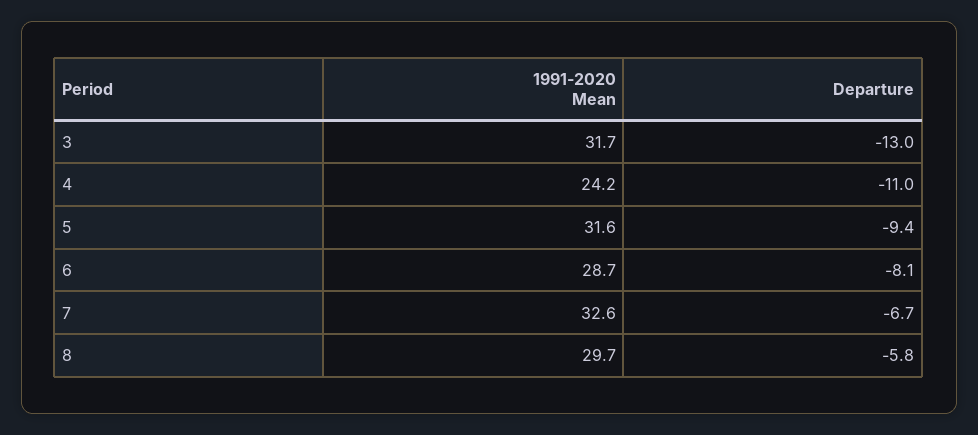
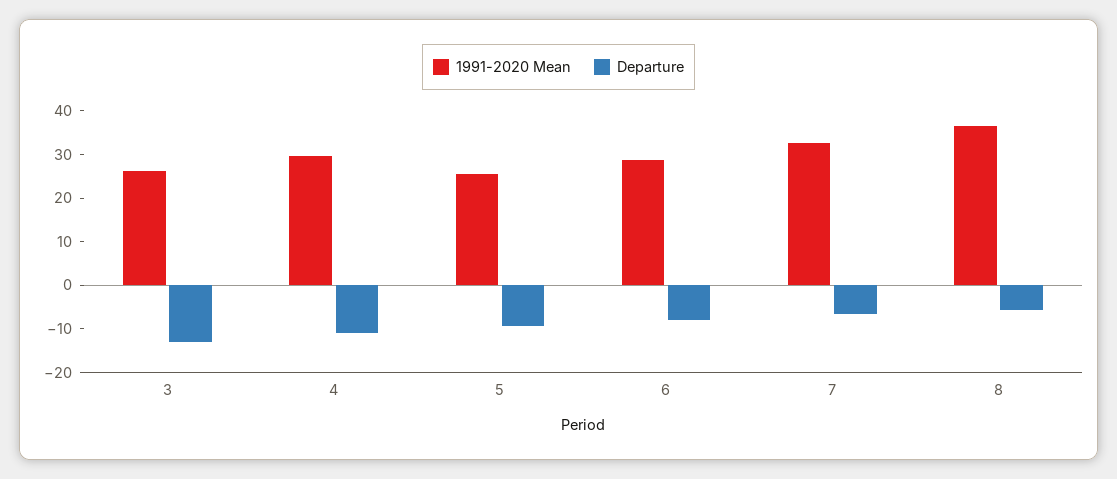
1991-2020 Mean, 3: 31.7 -> 26
1991-2020 Mean, 4: 24.2 -> 30
1991-2020 Mean, 5: 31.6 -> 26
1991-2020 Mean, 8: 29.7 -> 36

